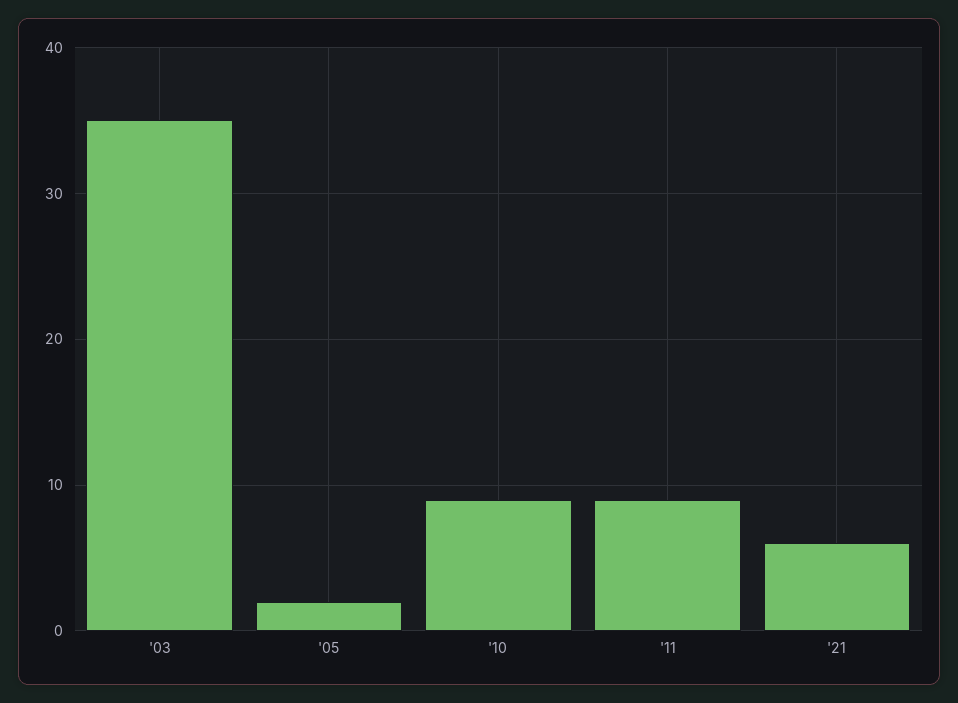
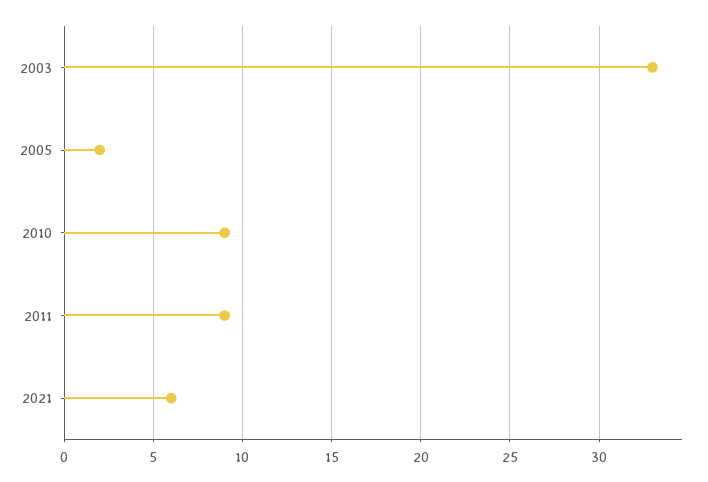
'03: 35 -> 33

